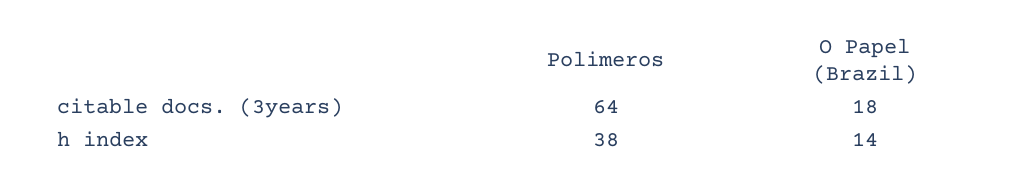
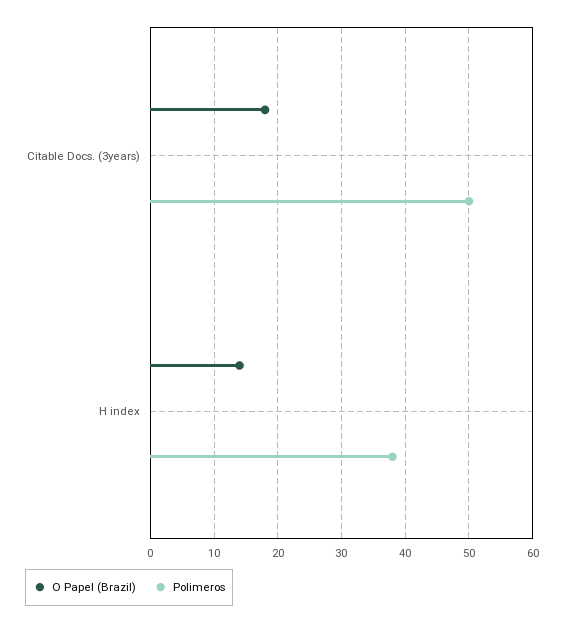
Polimeros, citable docs. (3years): 64 -> 50

